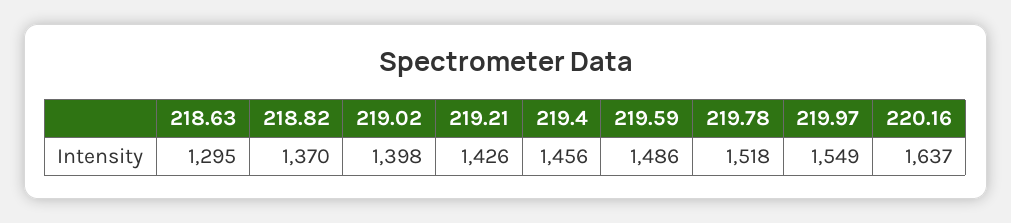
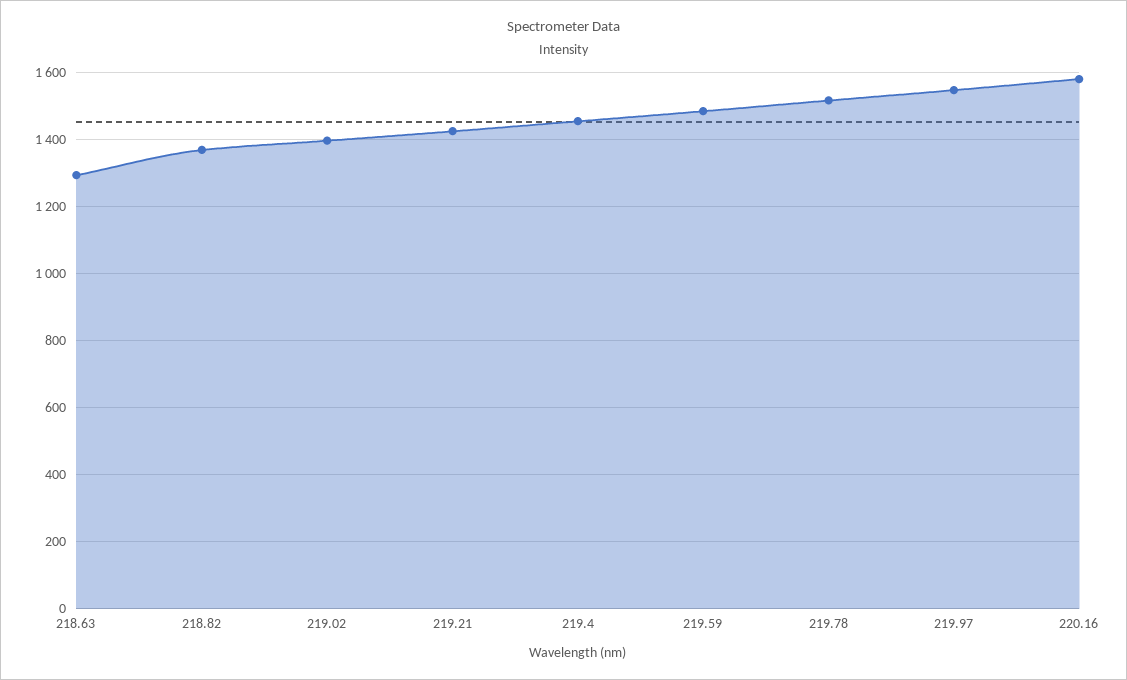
220.16: 1637 -> 1580

